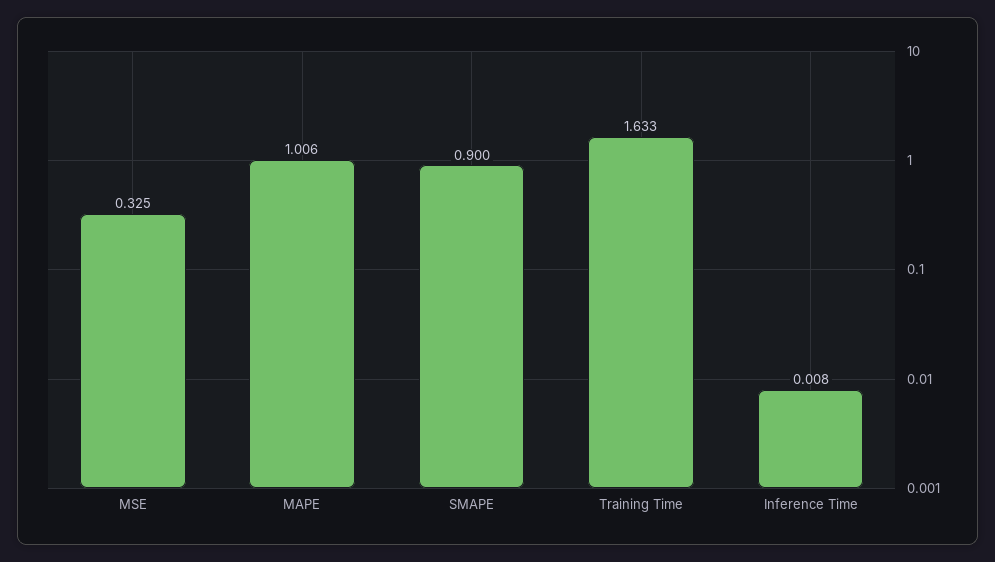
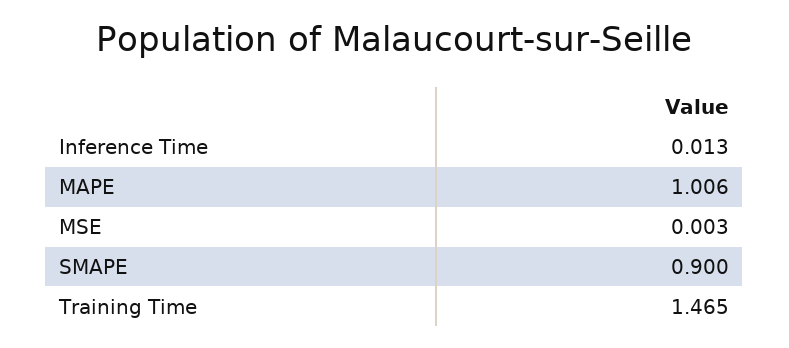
MSE: 0.325 -> 0.003
Training Time: 1.633 -> 1.465
Inference Time: 0.008 -> 0.013

